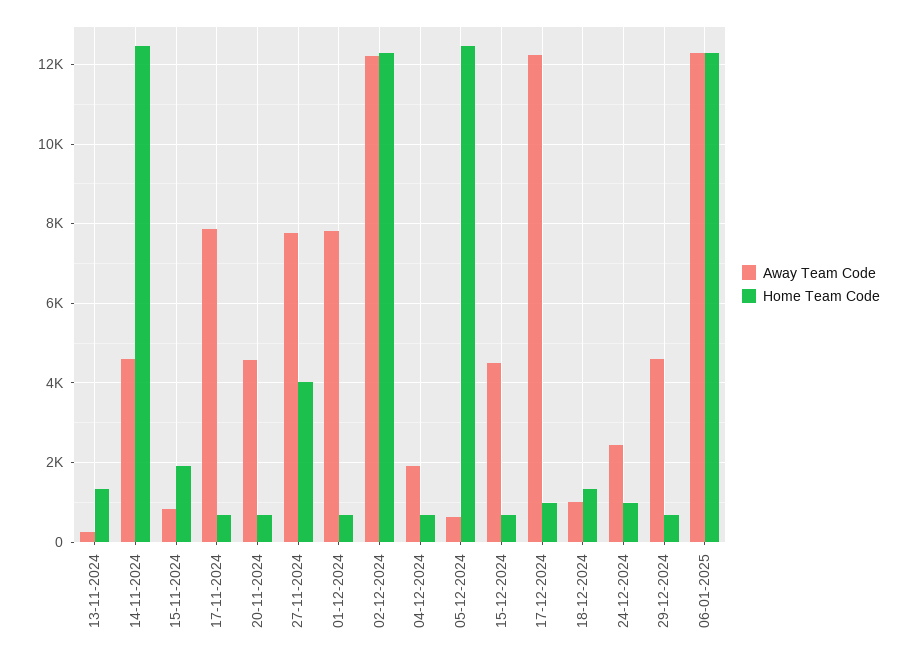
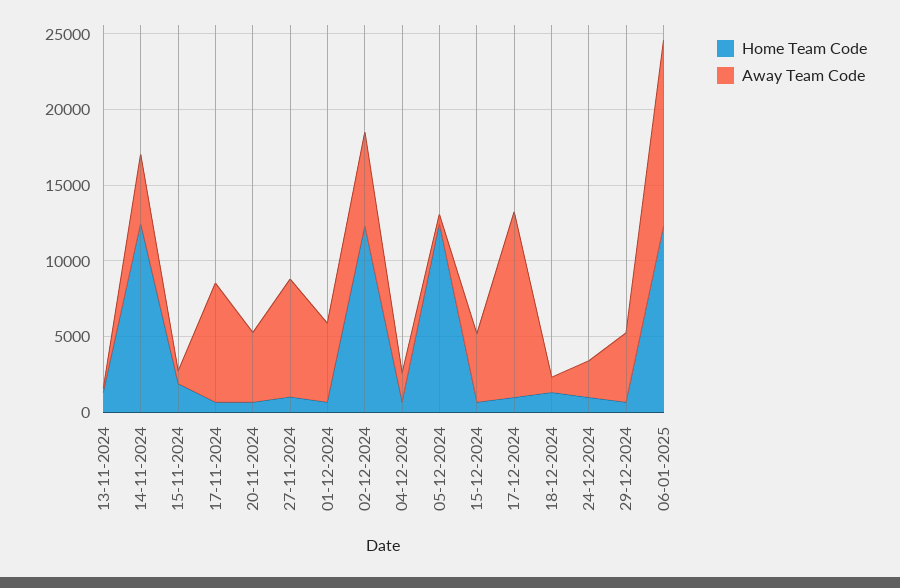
Home Team Code, 27-11-2024: 4000 -> 1000
Away Team Code, 01-12-2024: 7800 -> 5000
Away Team Code, 02-12-2024: 12200 -> 6000

